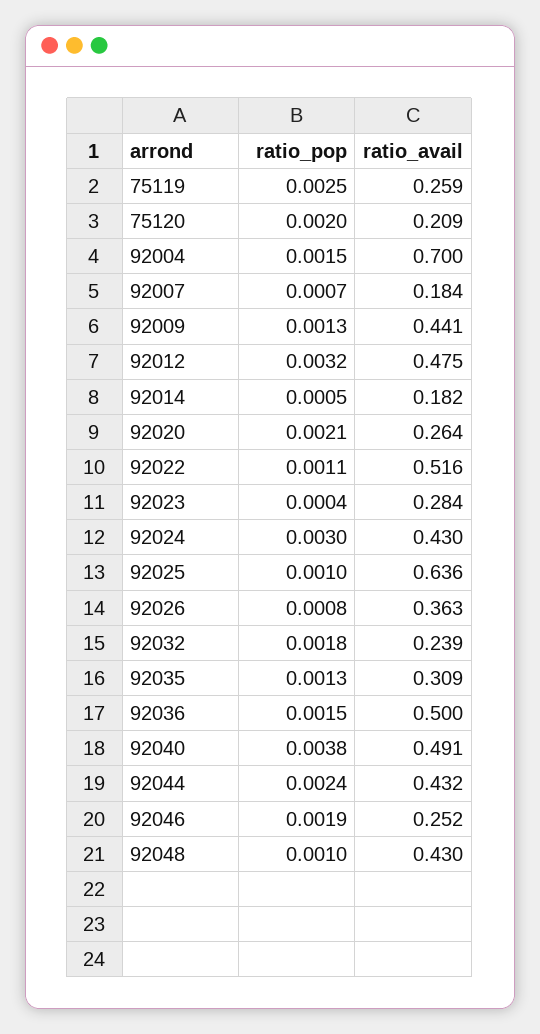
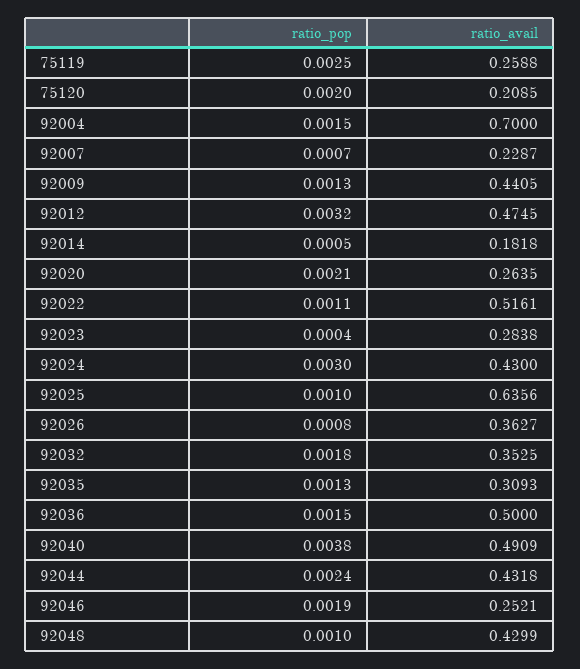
ratio_avail, 92007: 0.184 -> 0.2287
ratio_avail, 92032: 0.239 -> 0.3525

